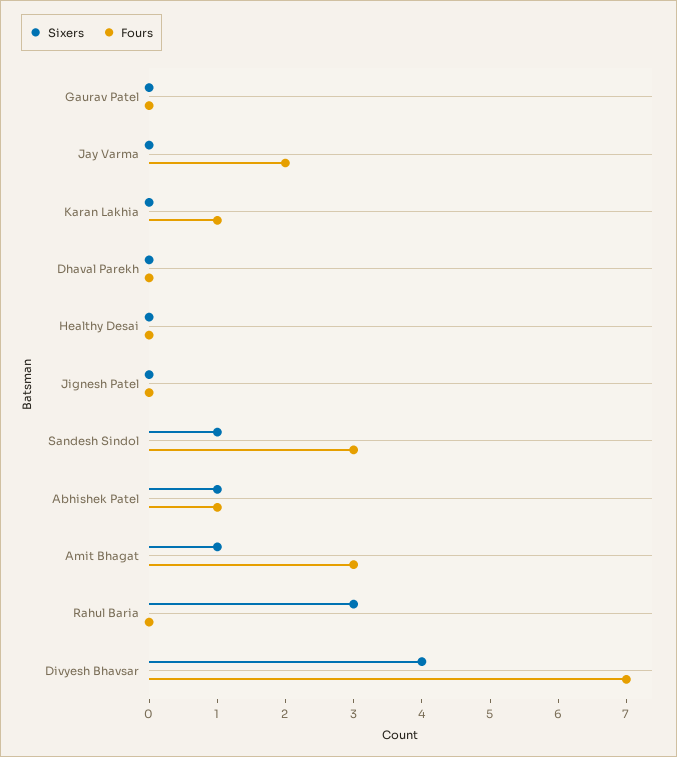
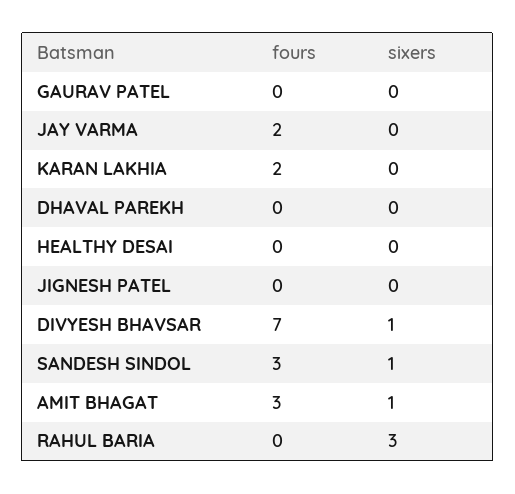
Fours, Karan Lakhia: 1 -> 2
Sixers, Abhishek Patel: 1 -> none
Fours, Abhishek Patel: 1 -> none
Sixers, Divyesh Bhavsar: 4 -> 1

